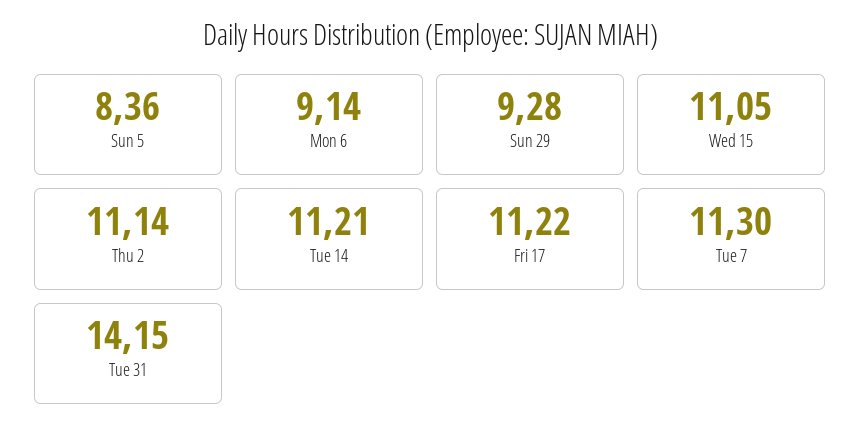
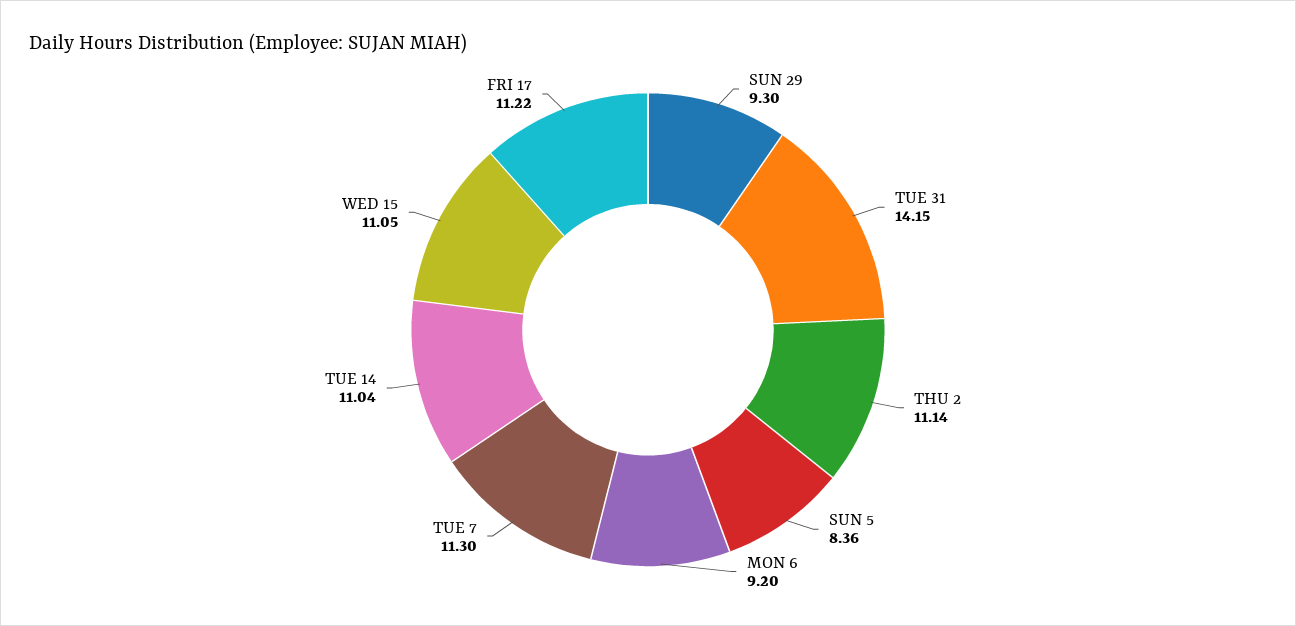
Mon 6: 9.14 -> 9.2
Sun 29: 9.28 -> 9.3
Tue 14: 11.21 -> 11.04

